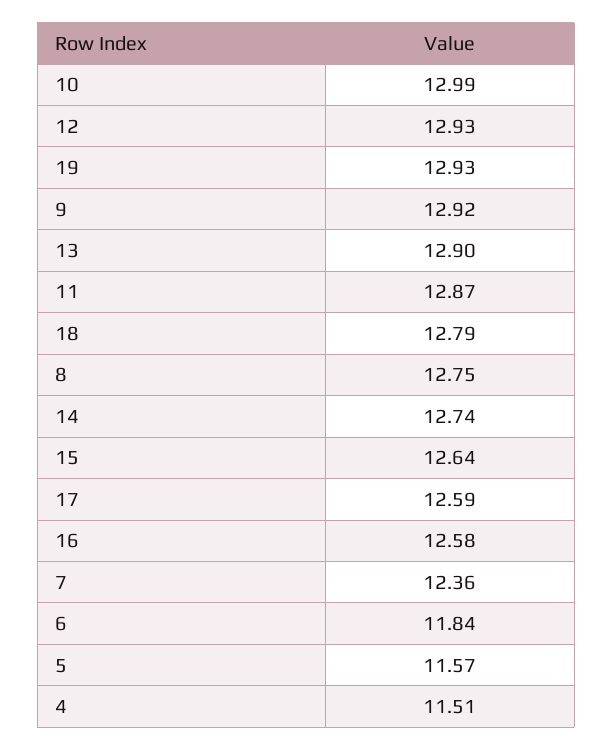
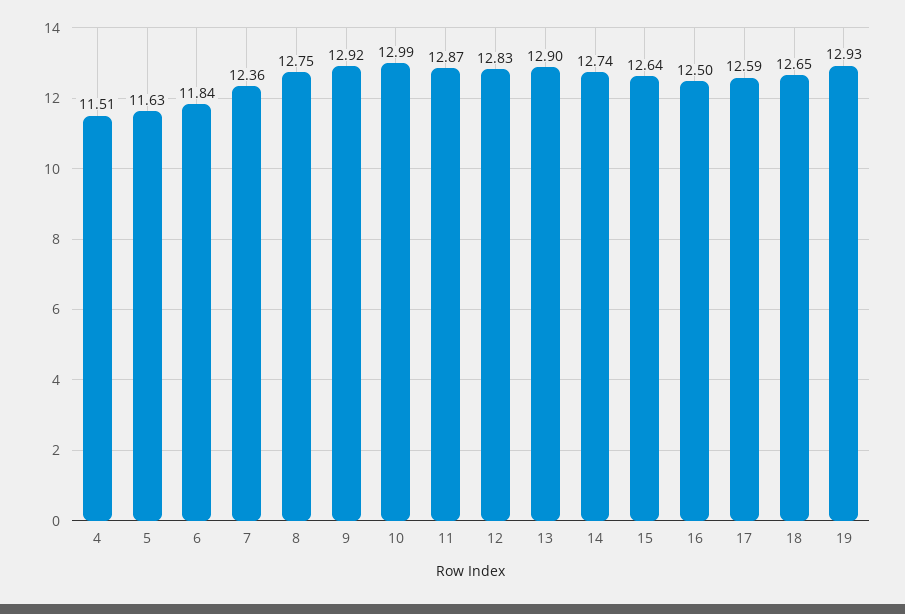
12: 12.93 -> 12.83
18: 12.79 -> 12.65
16: 12.58 -> 12.5
5: 11.57 -> 11.63

